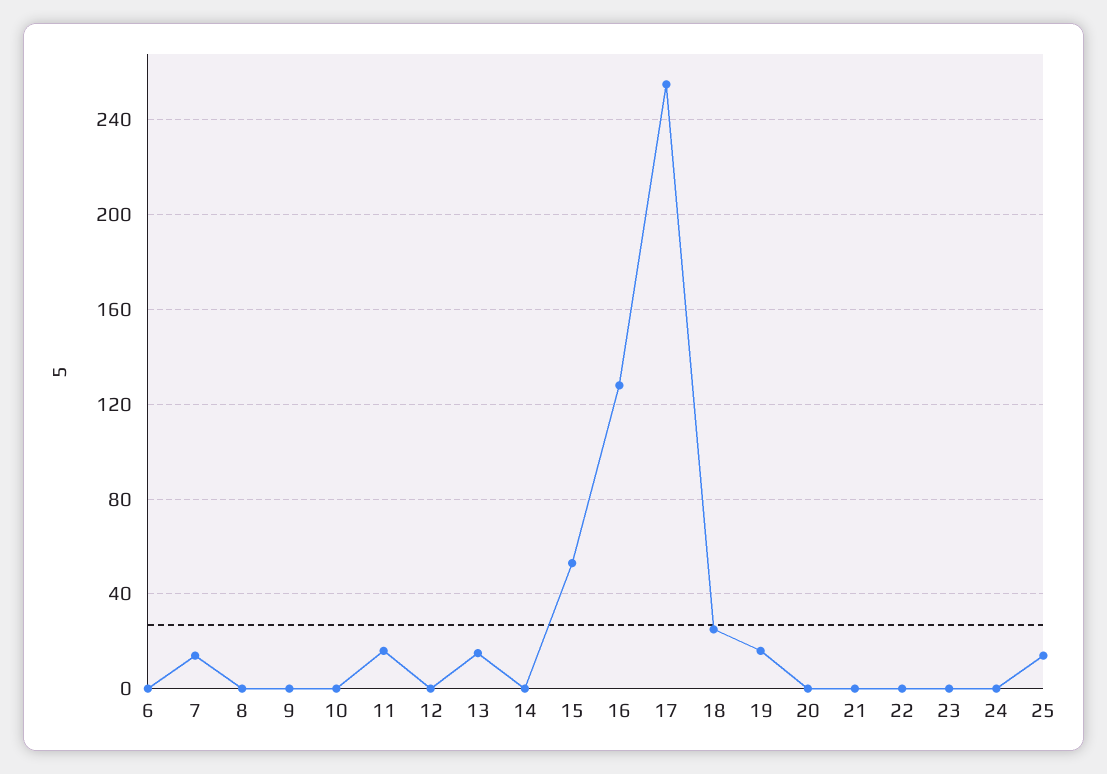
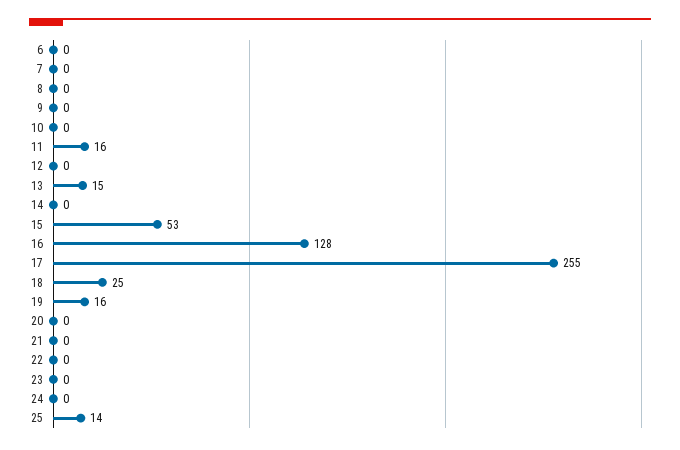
7: 15 -> 0

